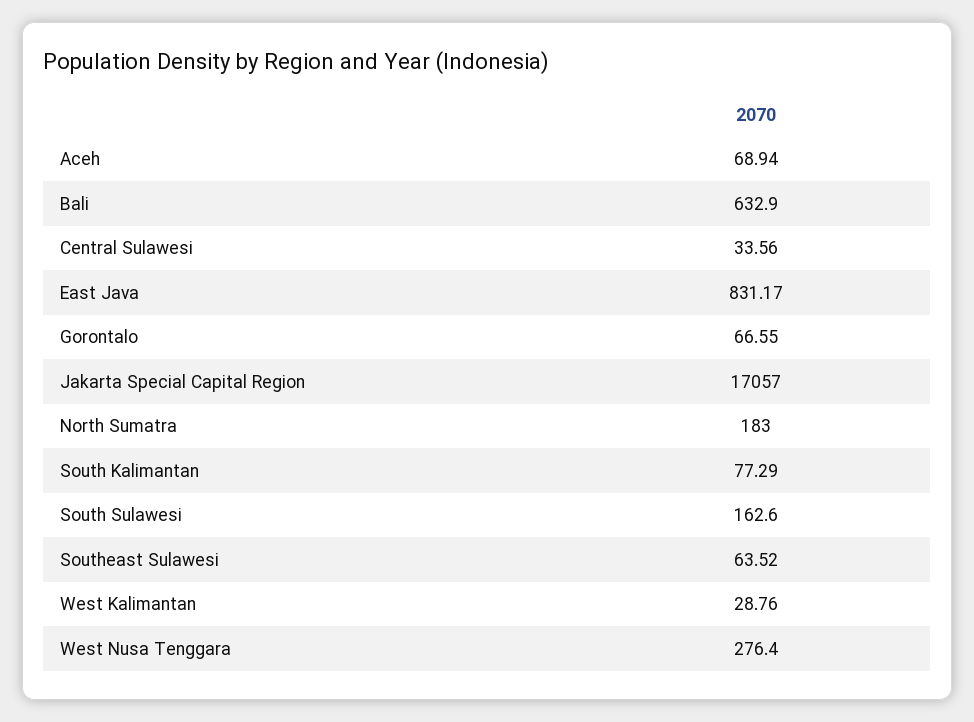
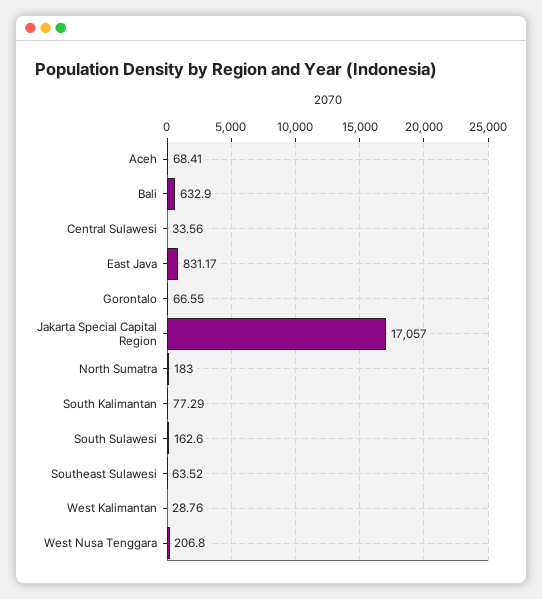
Aceh: 68.94 -> 68.41
West Nusa Tenggara: 276.4 -> 206.8

